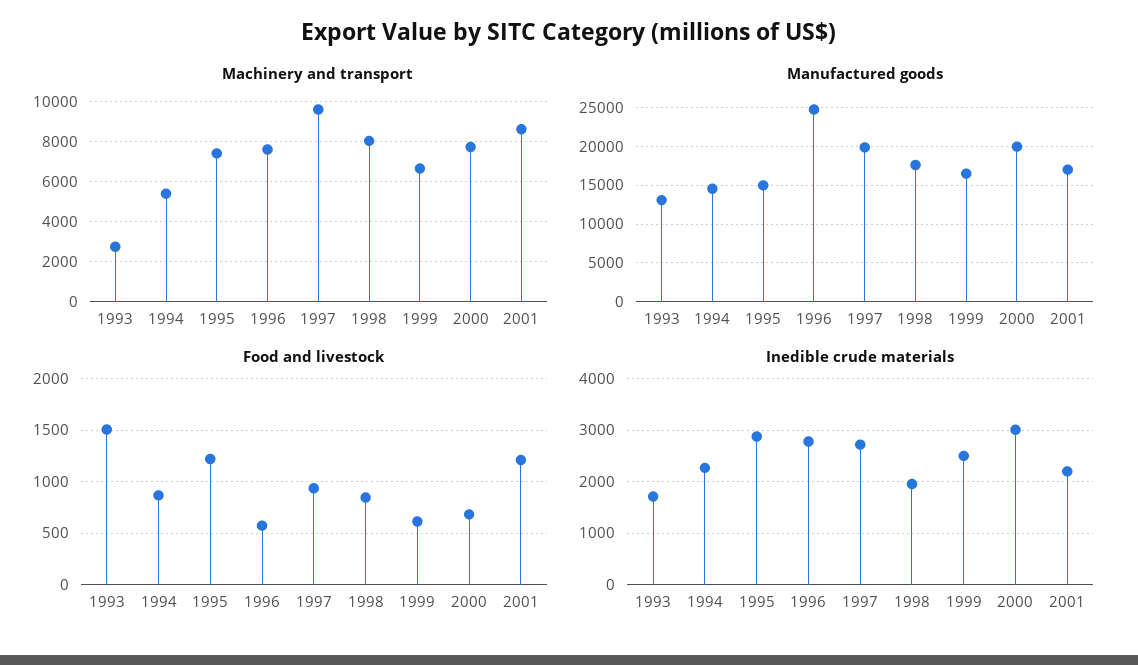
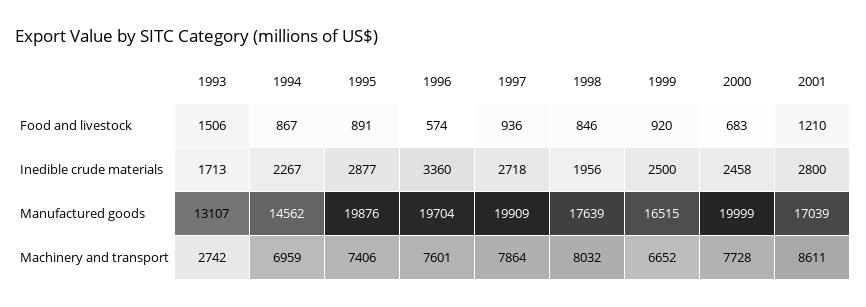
Machinery and transport, 1994: 5500 -> 6959
Machinery and transport, 1997: 9500 -> 7864
Manufactured goods, 1995: 15000 -> 19876
Manufactured goods, 1996: 25000 -> 19704
Food and livestock, 1995: 1200 -> 891
Food and livestock, 1999: 600 -> 920
Inedible crude materials, 1996: 2800 -> 3360
Inedible crude materials, 2000: 3000 -> 2458
Inedible crude materials, 2001: 2200 -> 2800

